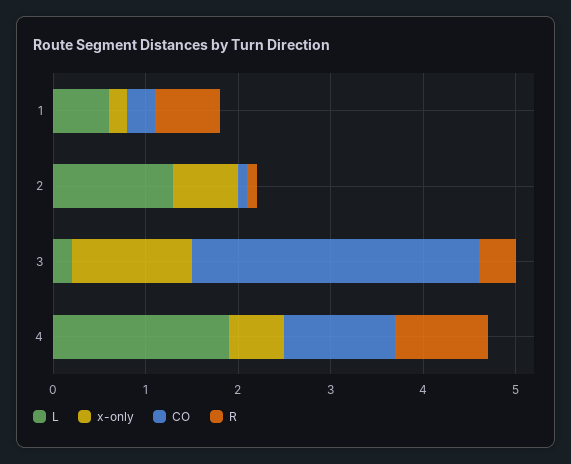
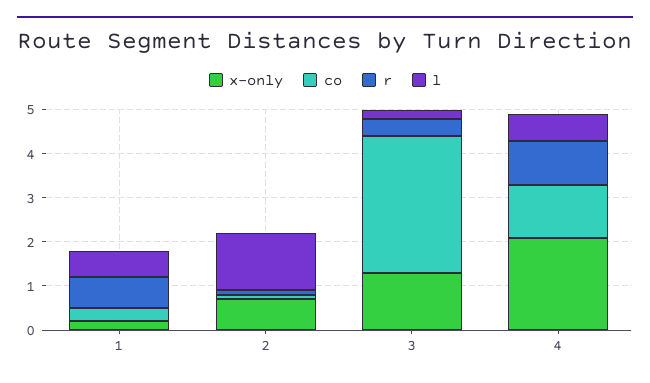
L, 4: 1.9 -> 0.5
x-only, 4: 0.6 -> 2

